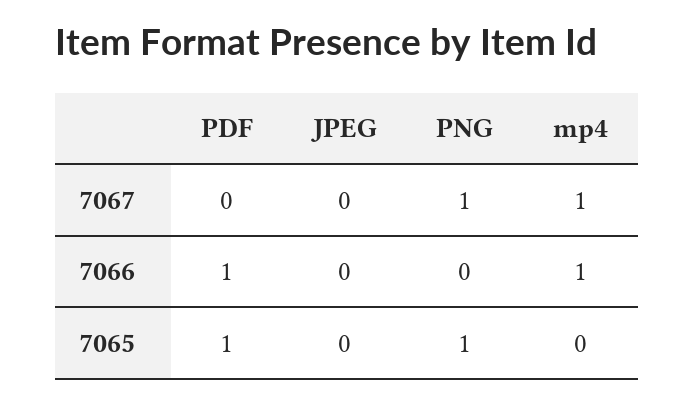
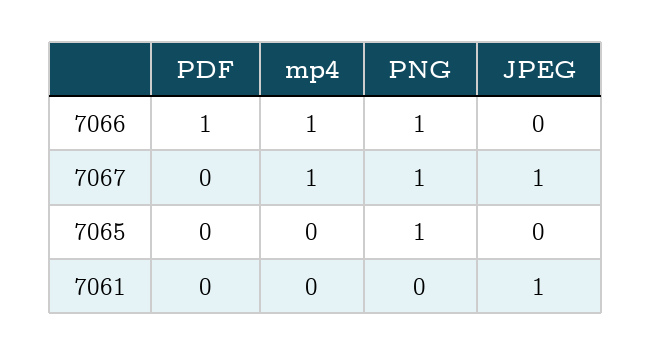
JPEG, 7067: 0 -> 1
PNG, 7066: 0 -> 1
PDF, 7065: 1 -> 0
PDF, 7061: none -> 0
mp4, 7061: none -> 0
PNG, 7061: none -> 0
JPEG, 7061: none -> 1

